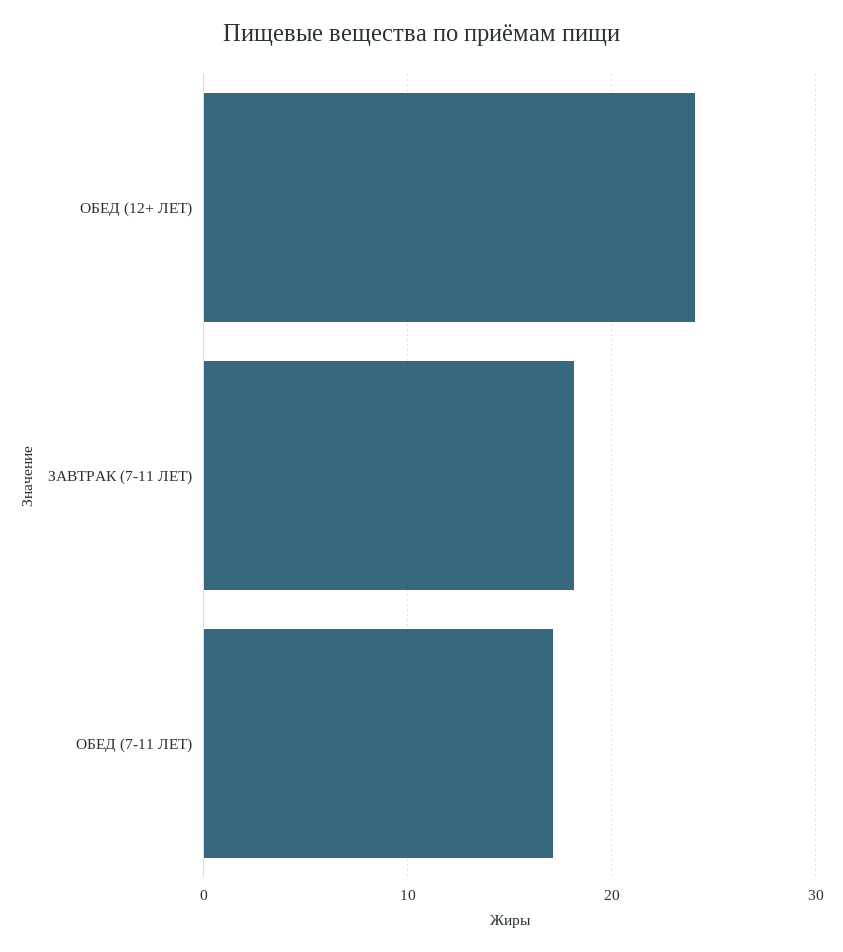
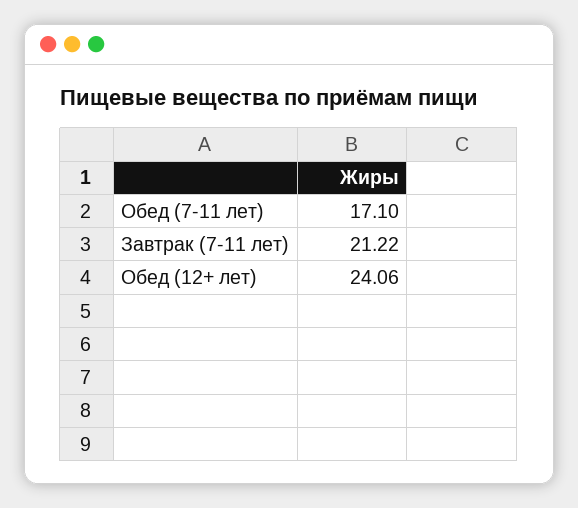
ЗАВТРАК (7-11 ЛЕТ): 18 -> 21.22

